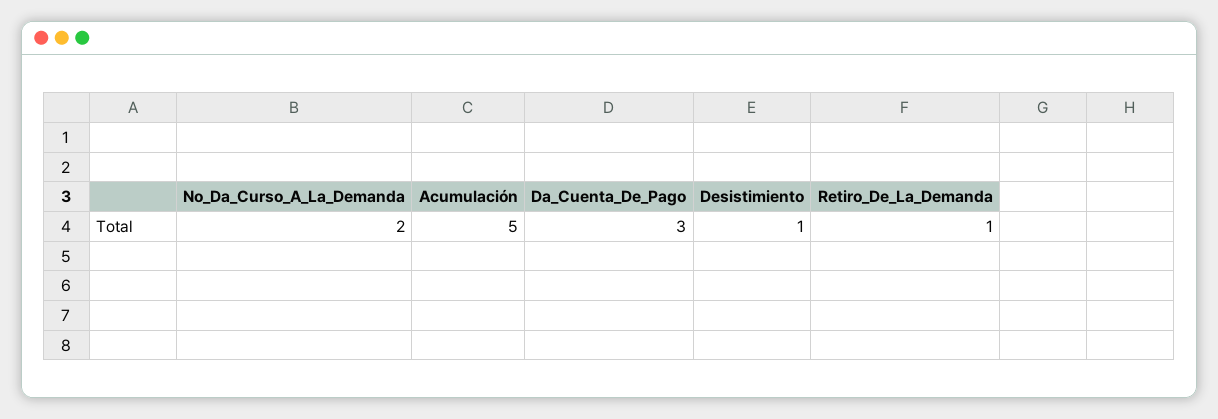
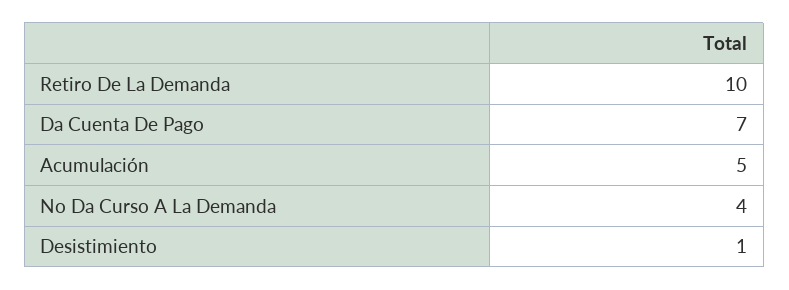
No_Da_Curso_A_La_Demanda: 2 -> 4
Da_Cuenta_De_Pago: 3 -> 7
Retiro_De_La_Demanda: 1 -> 10

